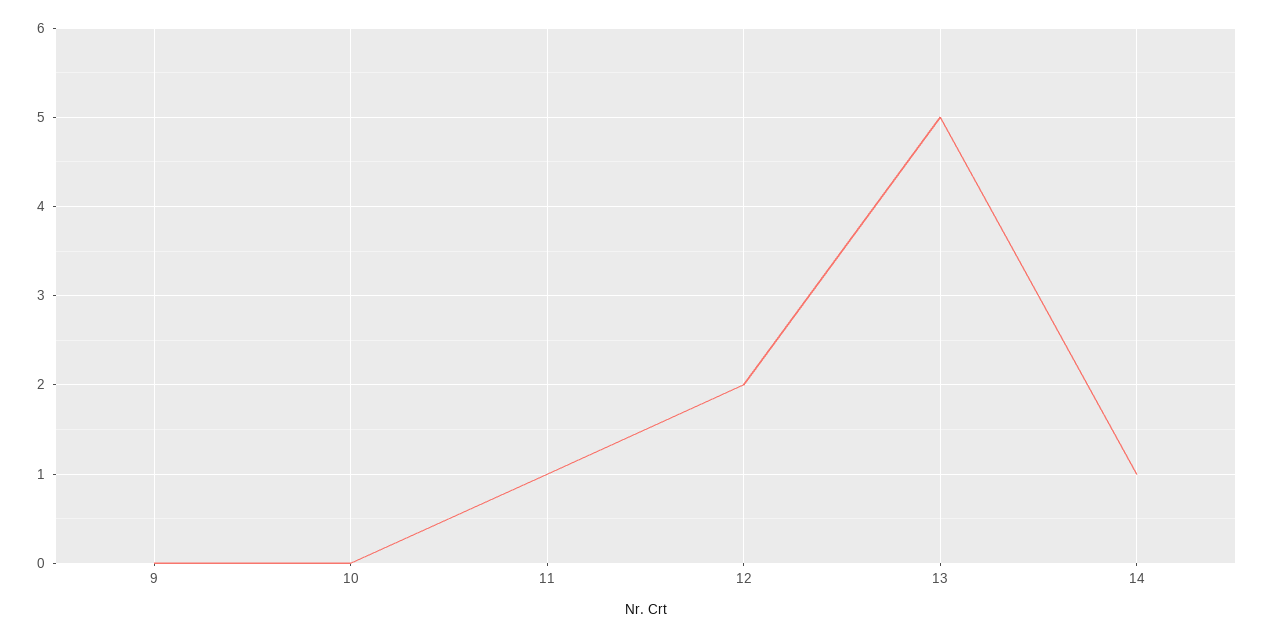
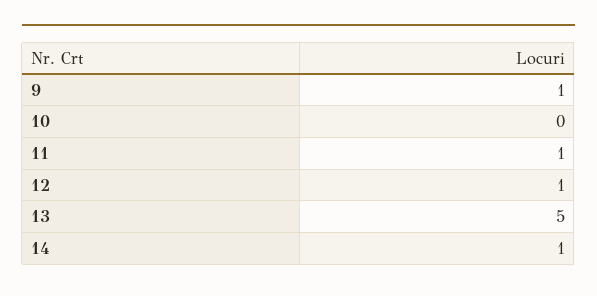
9: 0 -> 1
12: 2 -> 1

